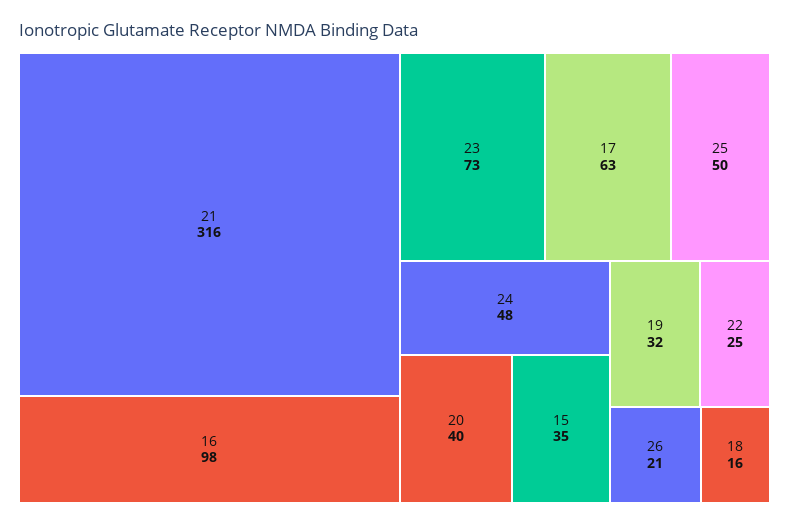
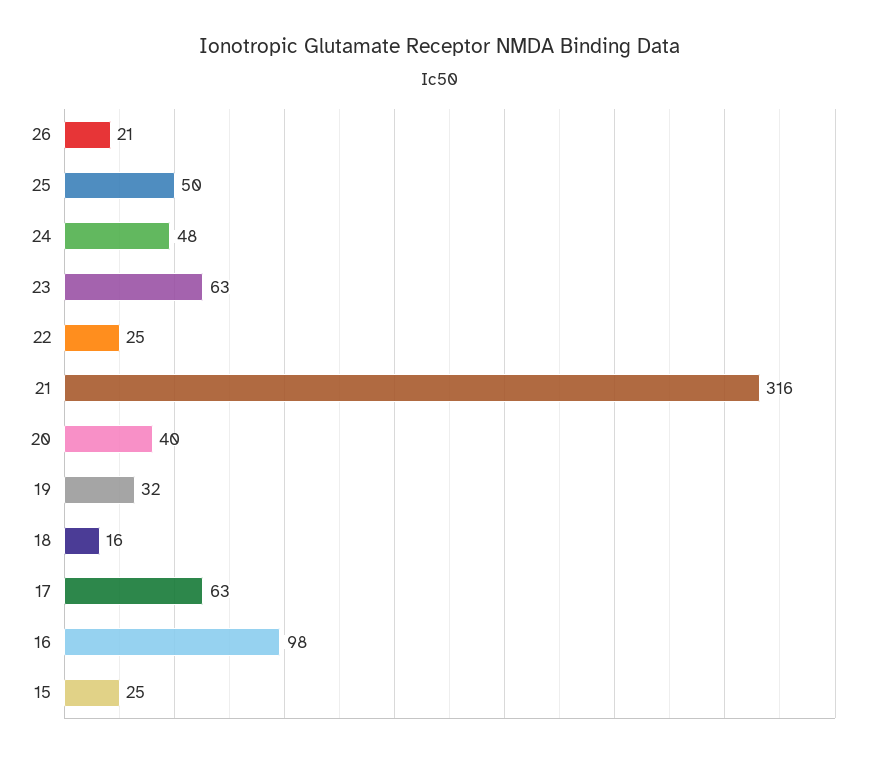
23: 73 -> 63
15: 35 -> 25

